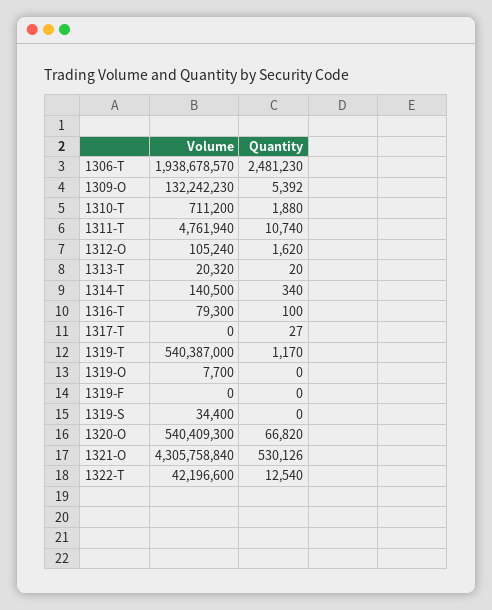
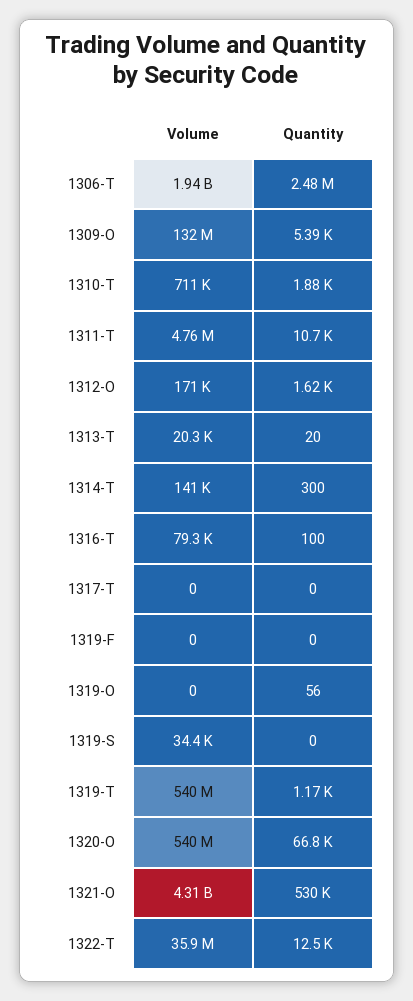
Volume, 1312-O: 105240 -> 171000
Quantity, 1314-T: 340 -> 300
Quantity, 1317-T: 27 -> 0
Volume, 1319-O: 7700 -> 0
Quantity, 1319-O: 0 -> 56
Volume, 1322-T: 42196600 -> 35900000

